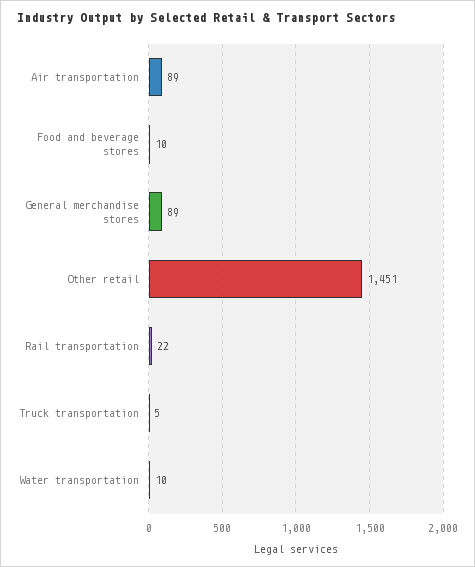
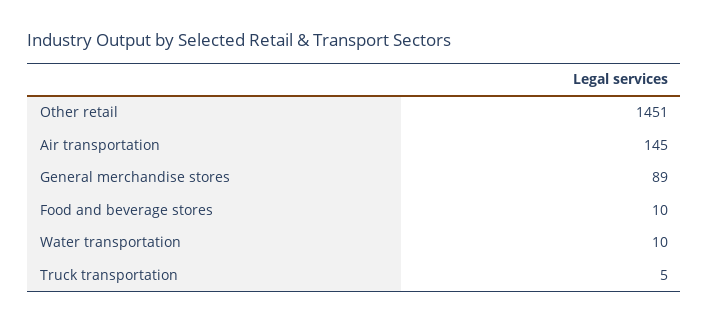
Air transportation: 89 -> 145
Rail transportation: 22 -> none

